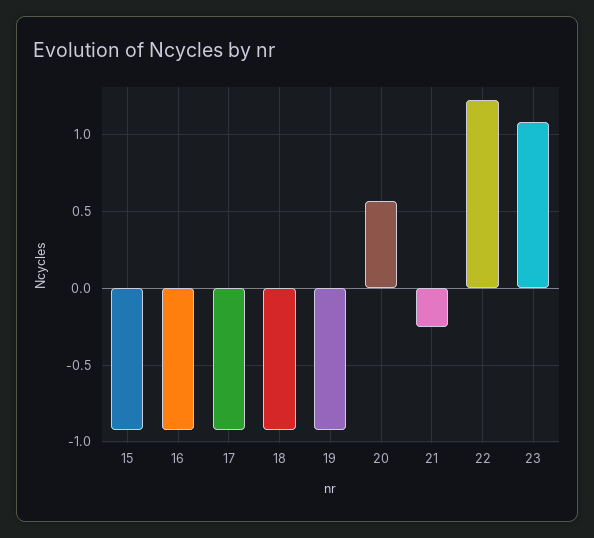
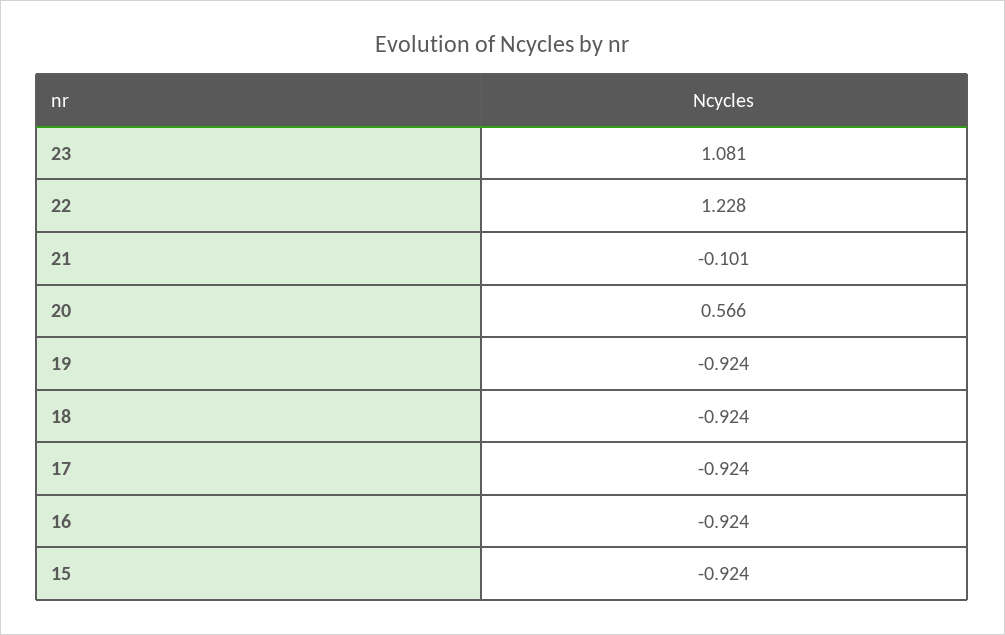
21: -0.25 -> -0.101

